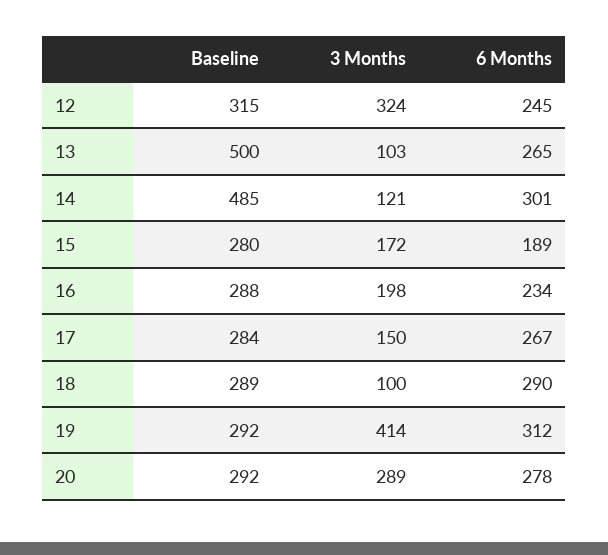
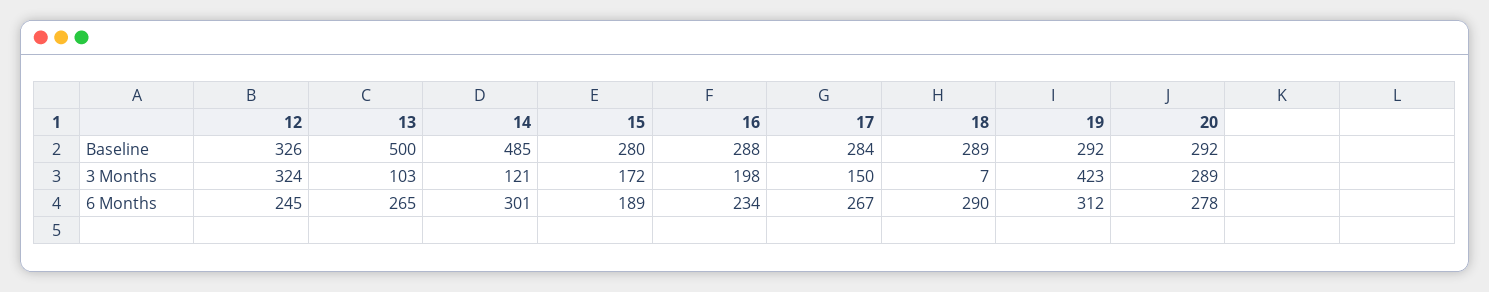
Baseline, 12: 315 -> 326
3 Months, 18: 100 -> 7
3 Months, 19: 414 -> 423

